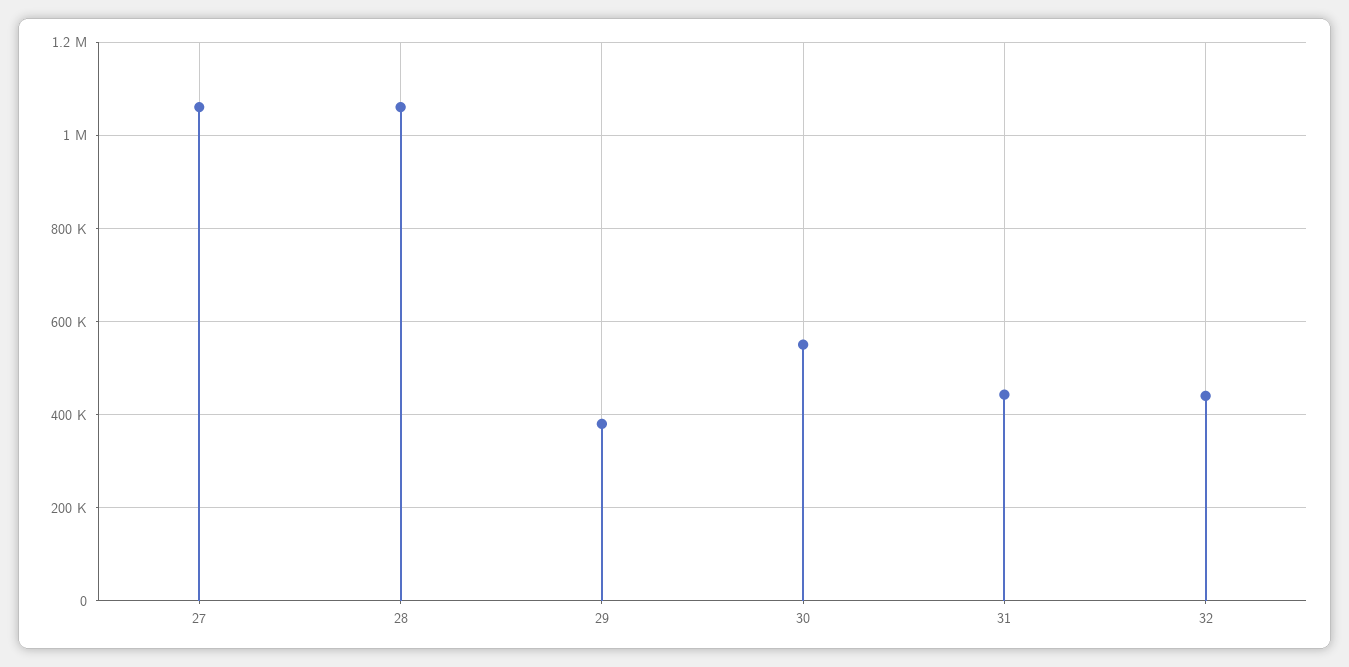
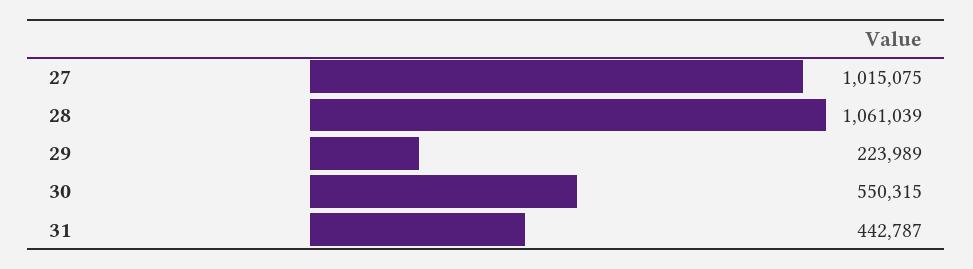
27: 1060000 -> 1015075
29: 380000 -> 223989
32: 440000 -> none

